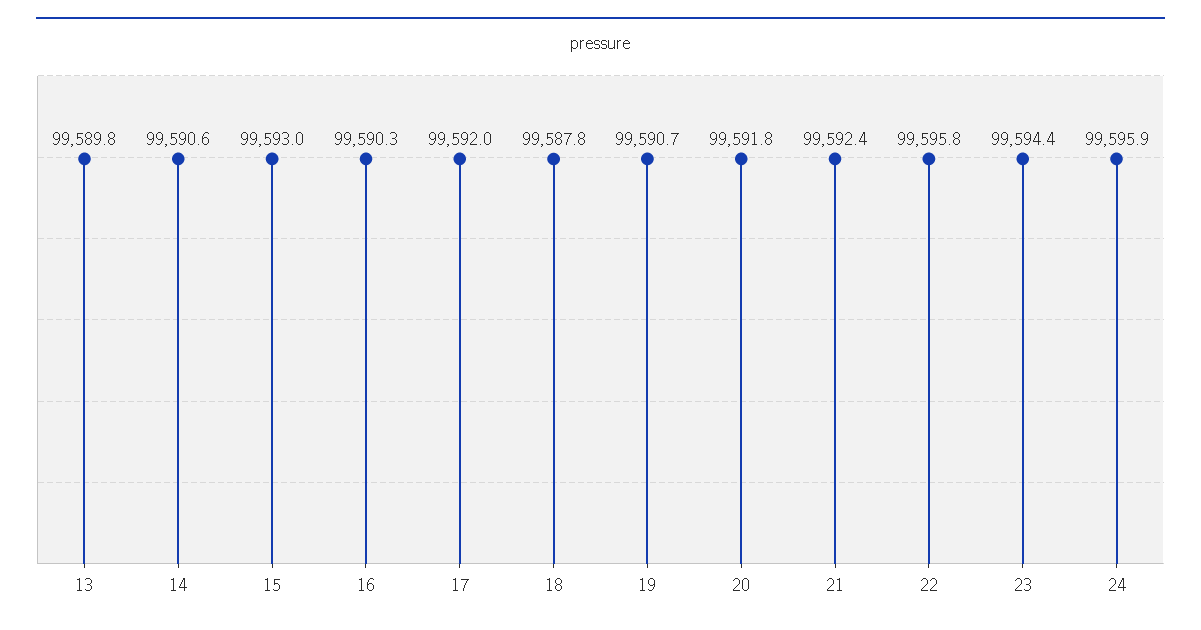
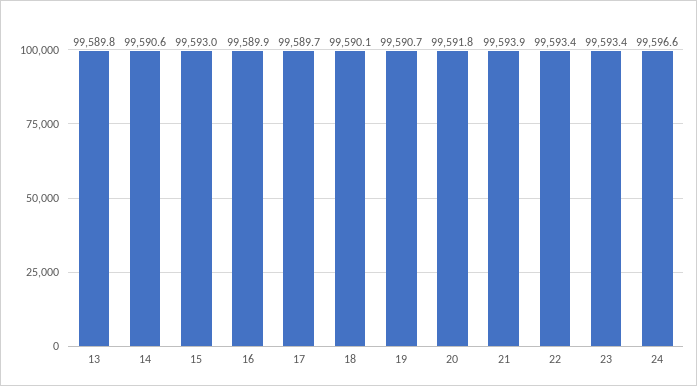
16: 99590.3 -> 99589.9
17: 99592 -> 99589.7
18: 99587.8 -> 99590.1
21: 99592.4 -> 99593.9
22: 99595.8 -> 99593.4
23: 99594.4 -> 99593.4
24: 99595.9 -> 99596.6

